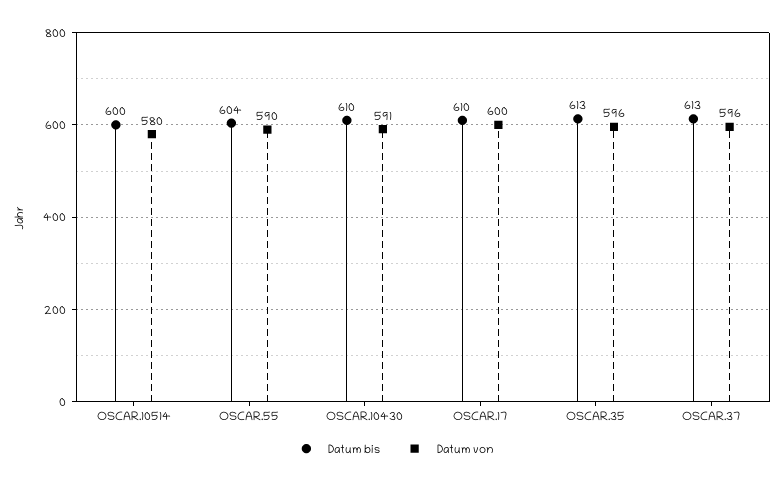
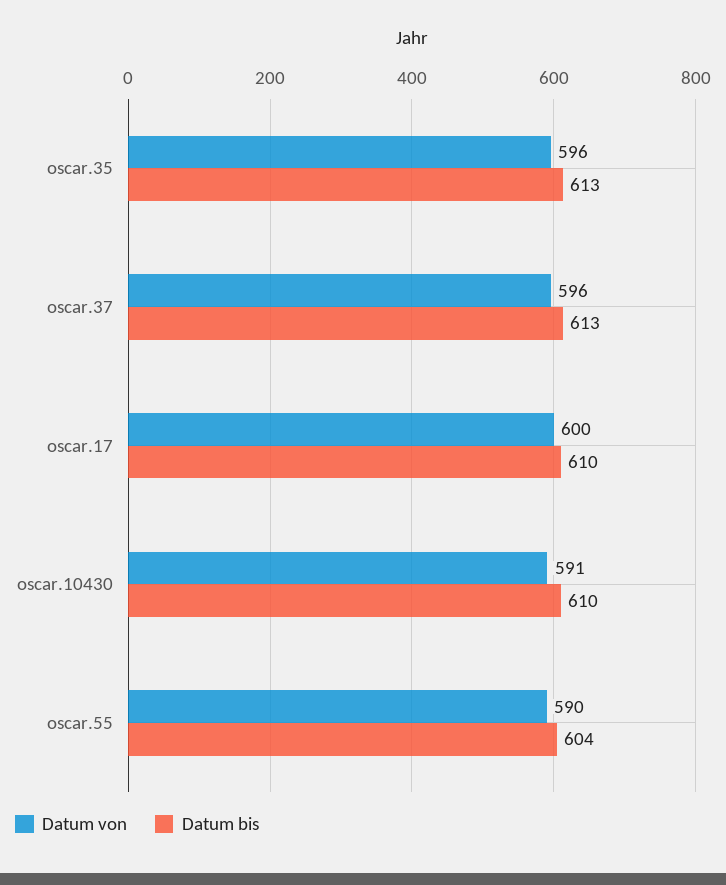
Datum bis, OSCAR.10514: 600 -> none
Datum von, OSCAR.10514: 580 -> none

